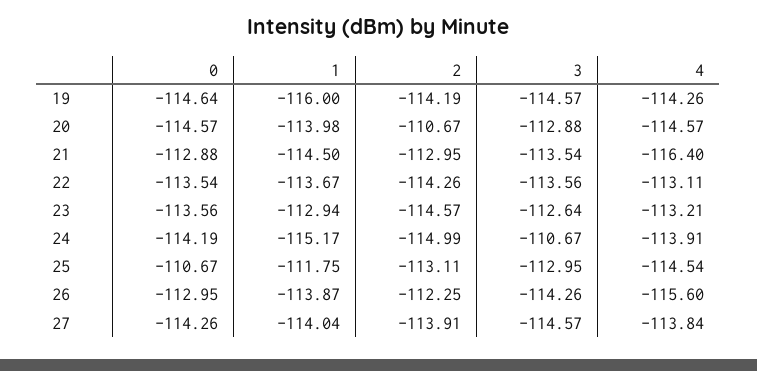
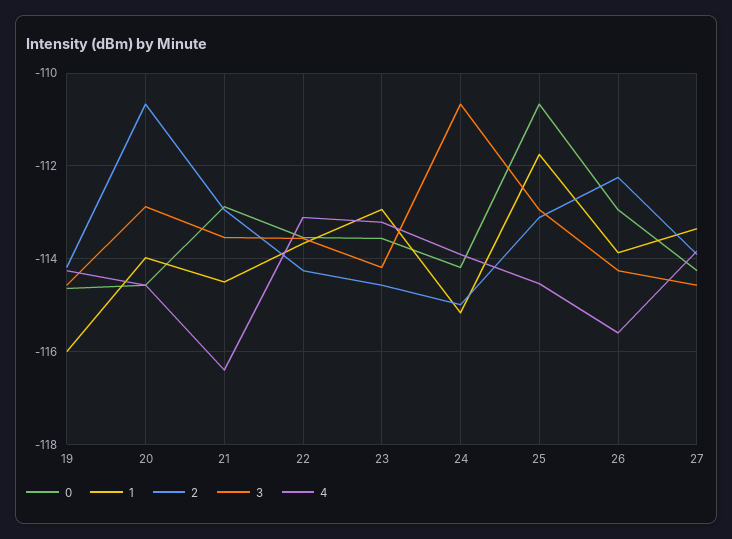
3, 23: -112.64 -> -114.2
1, 27: -114.04 -> -113.4

